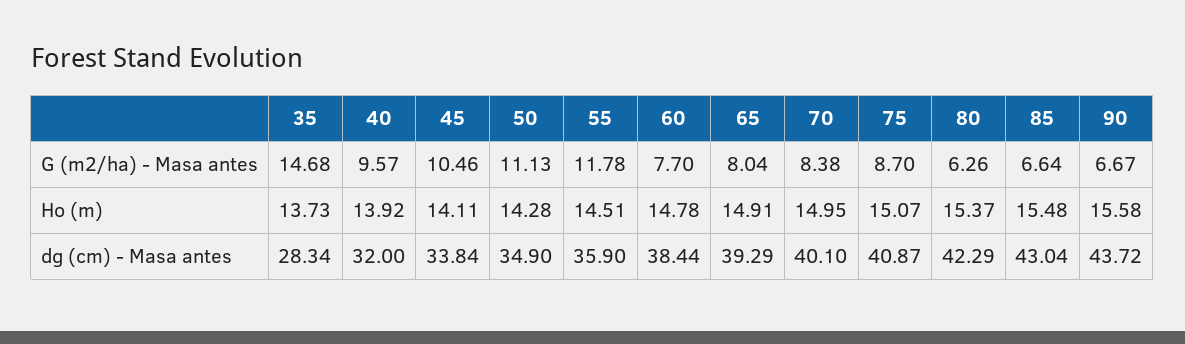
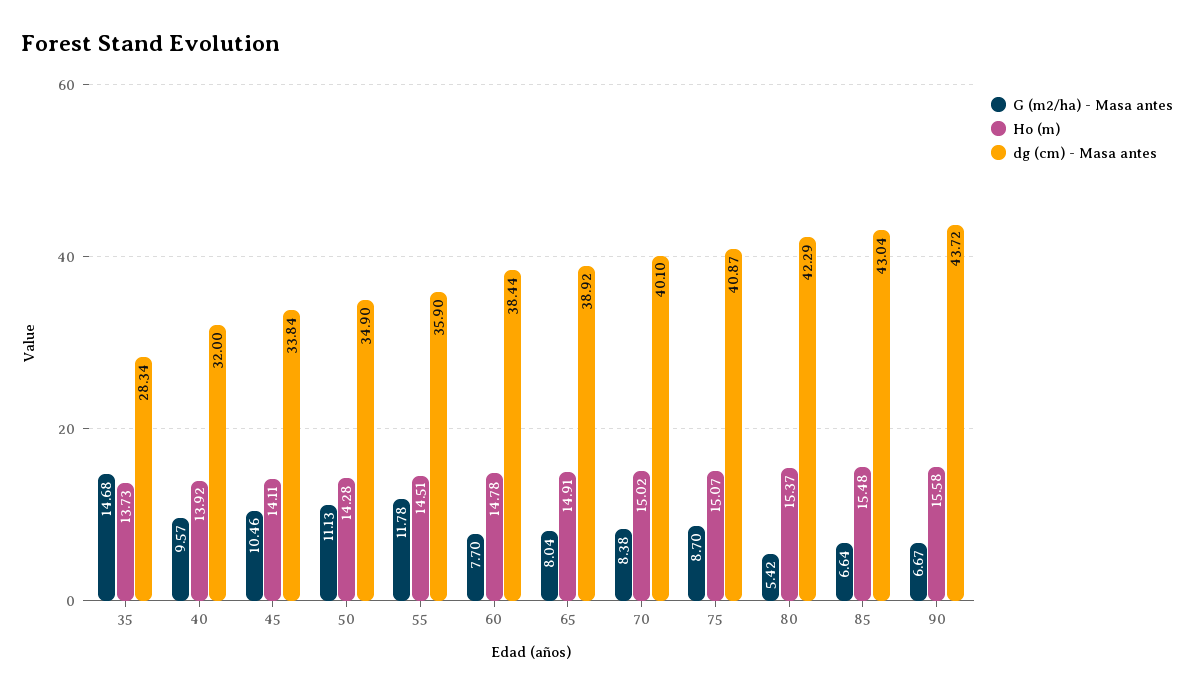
G (m2/ha) - Masa antes, 80: 6.26 -> 5.42
Ho (m), 70: 14.95 -> 15.02
dg (cm) - Masa antes, 65: 39.29 -> 38.92

